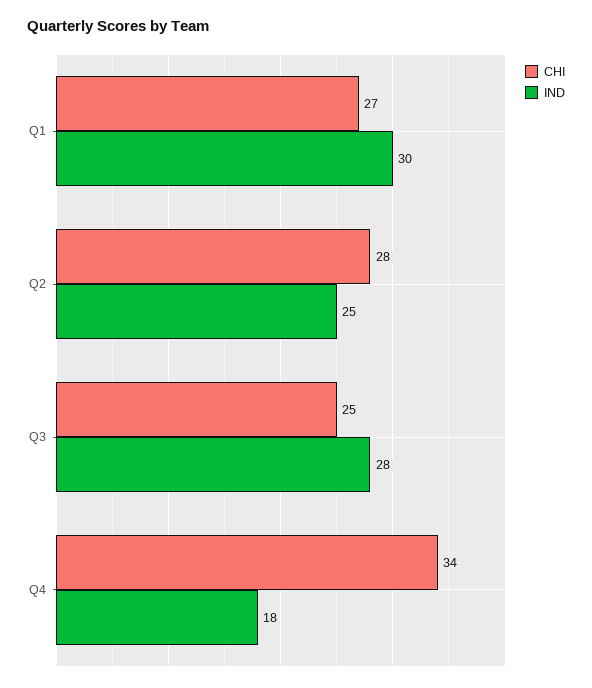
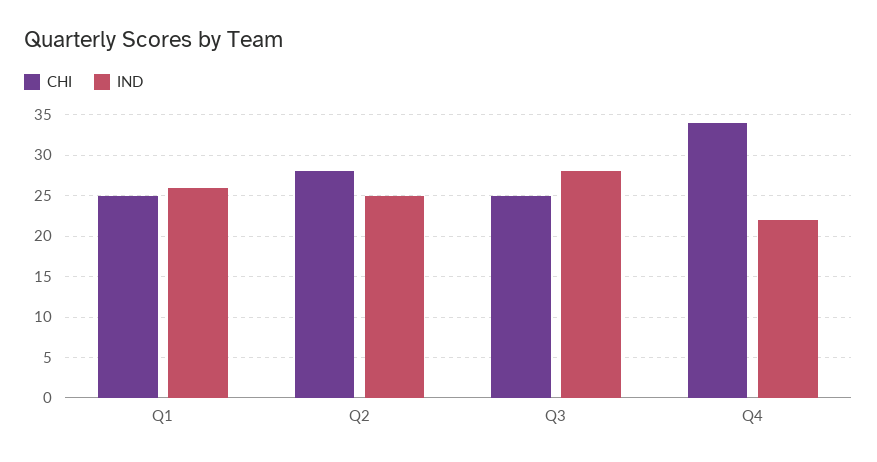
CHI, Q1: 27 -> 25
IND, Q1: 30 -> 26
IND, Q4: 18 -> 22

